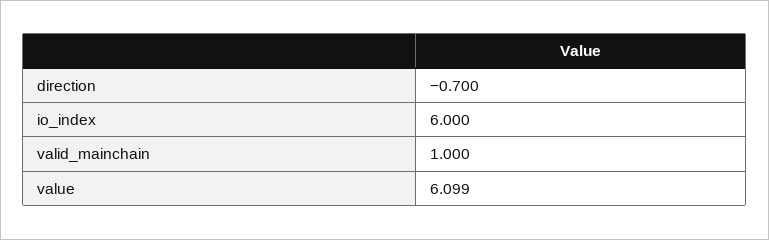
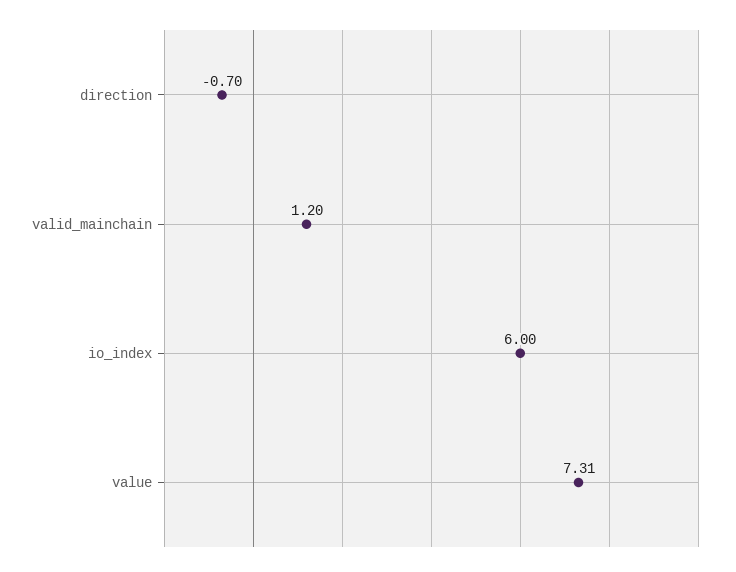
valid_mainchain: 1 -> 1.2
value: 6.099 -> 7.31

